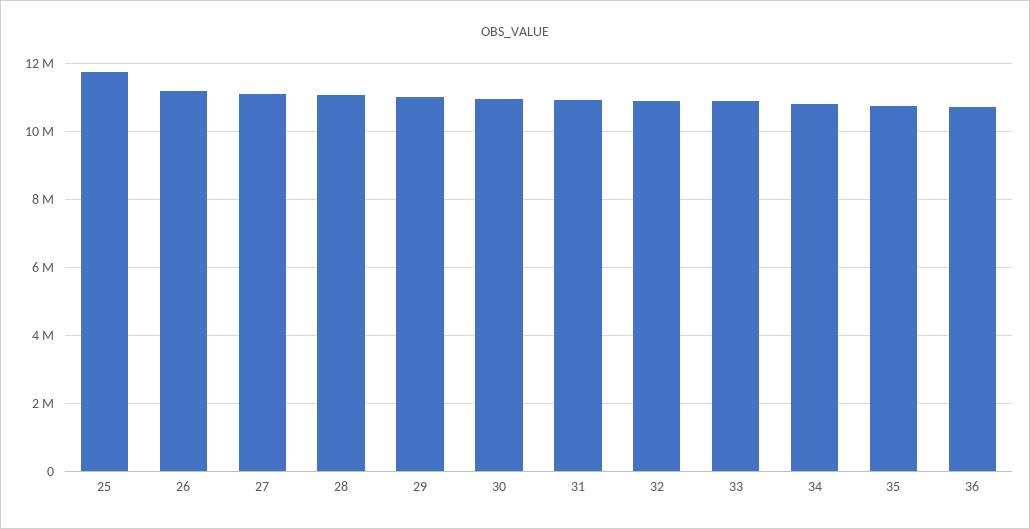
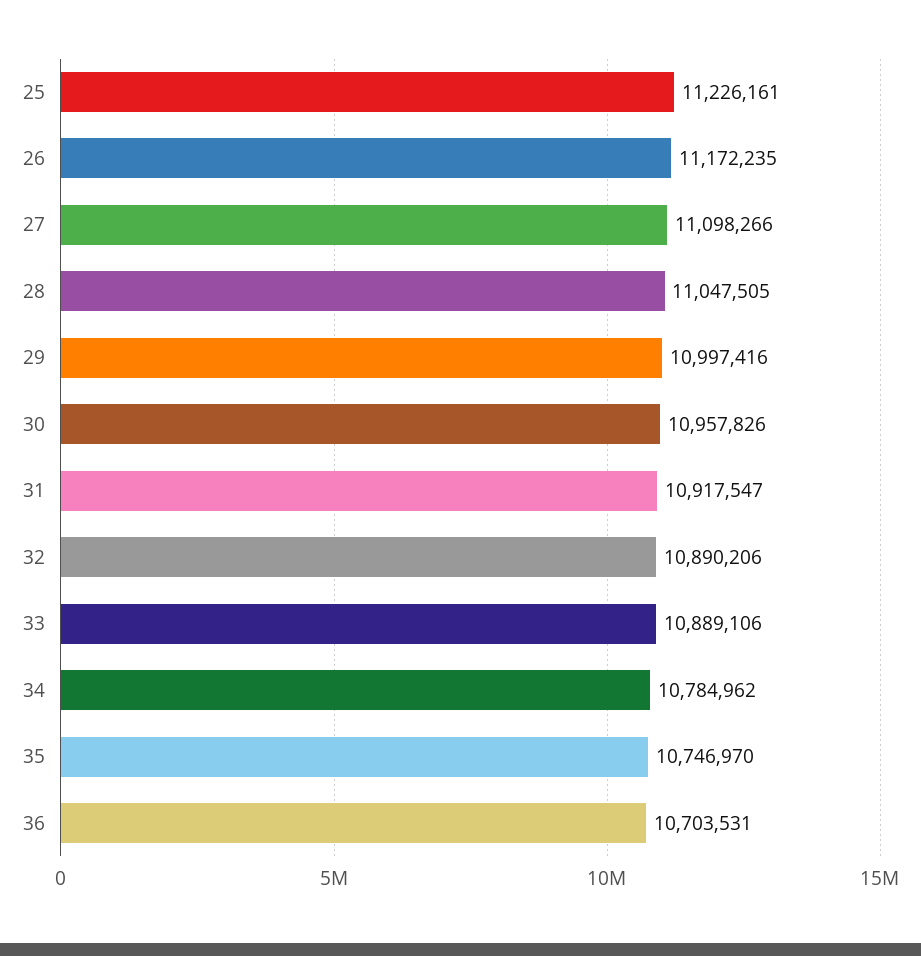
25: 11800000 -> 11226161

